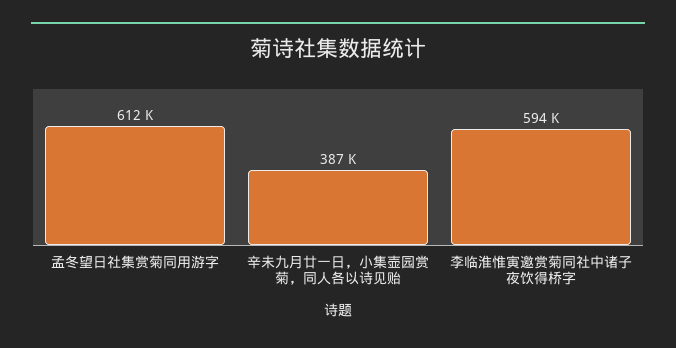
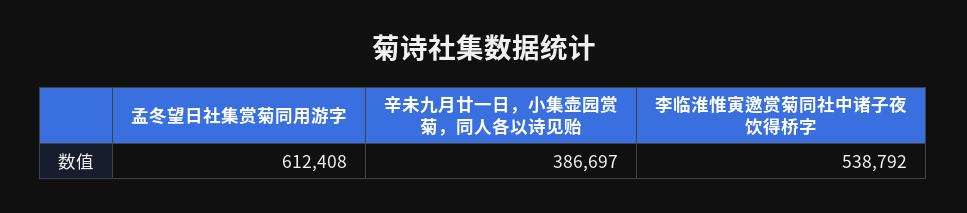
李临淮惟寅邀赏菊同社中诸子夜饮得桥字: 594000 -> 538792

